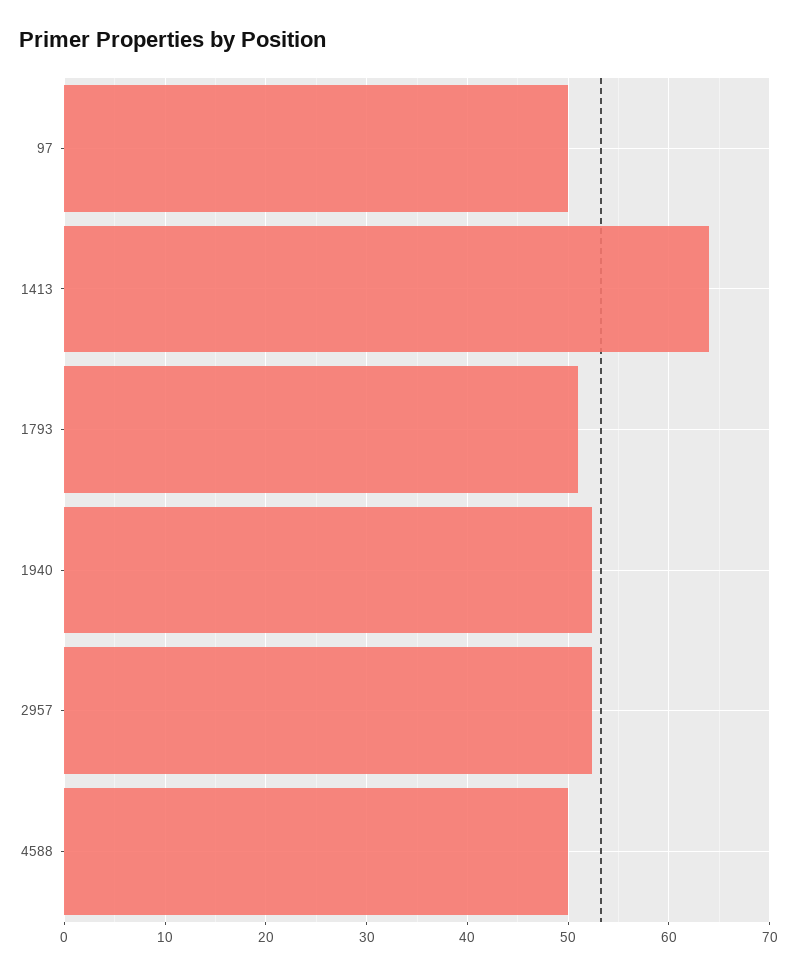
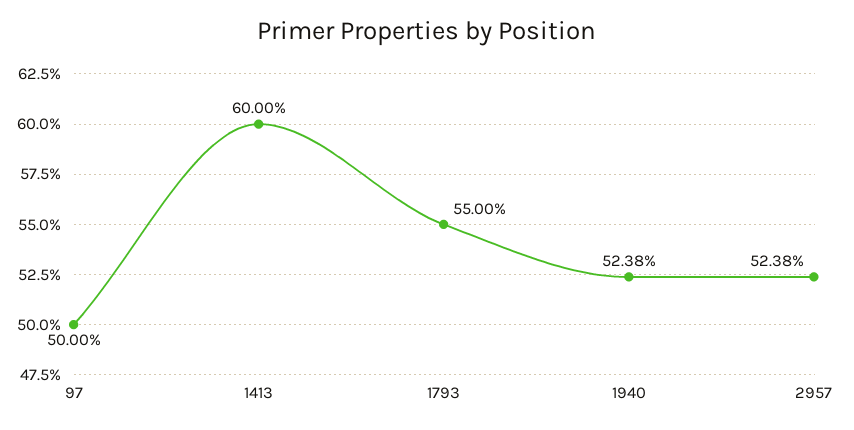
1413: 64 -> 60
1793: 51 -> 55
4588: 50 -> none

